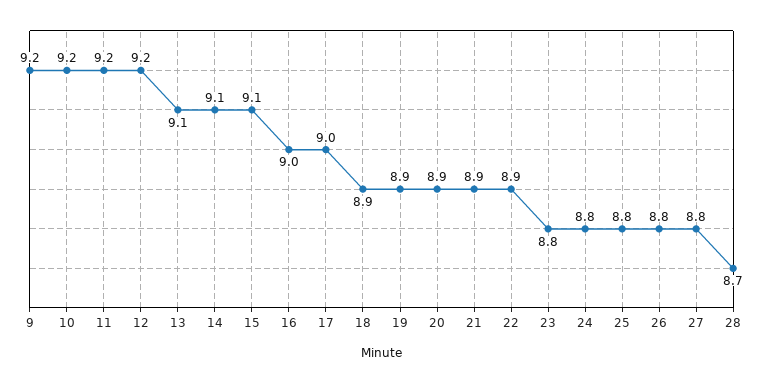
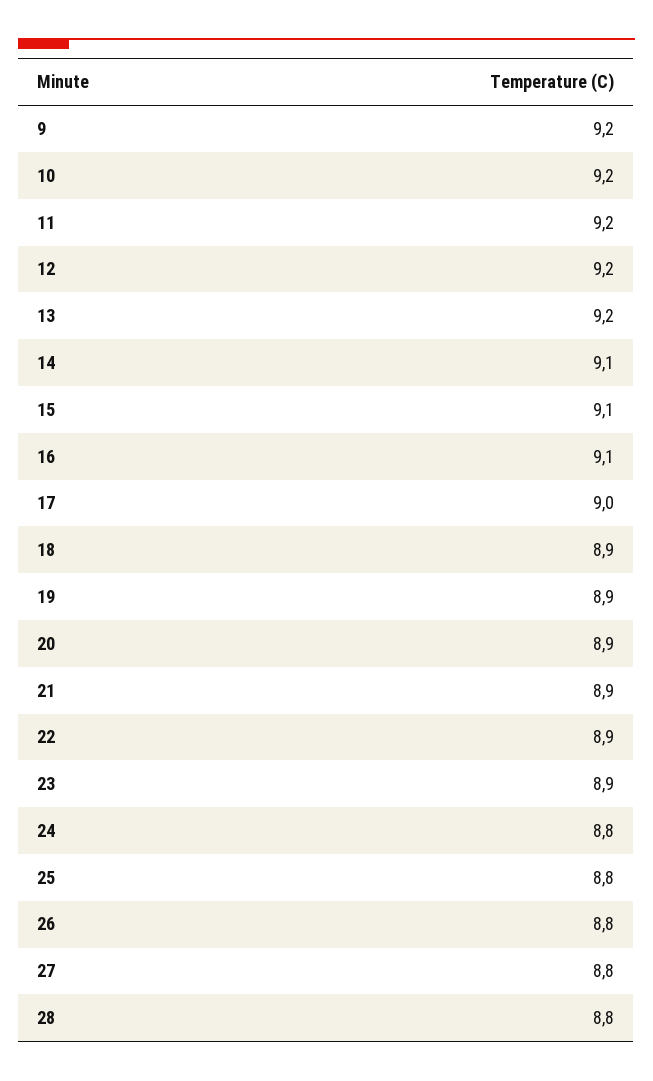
13: 9.1 -> 9.2
16: 9 -> 9.1
23: 8.8 -> 8.9
28: 8.7 -> 8.8

